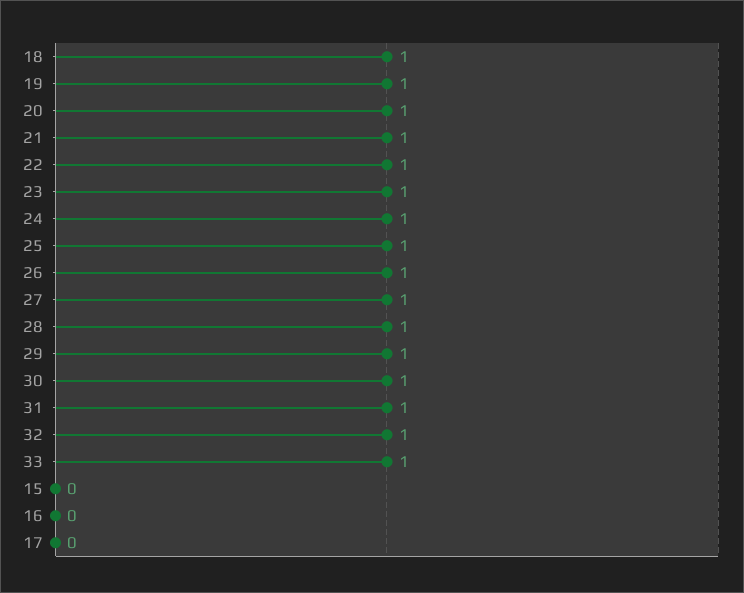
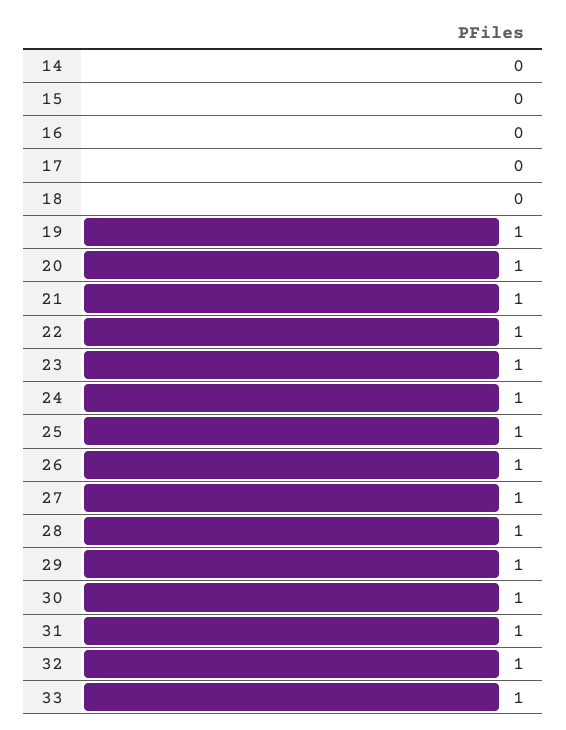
18: 1 -> 0
14: none -> 0

